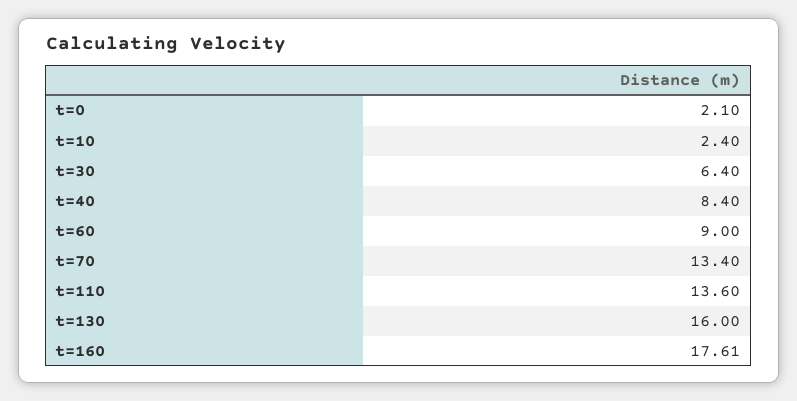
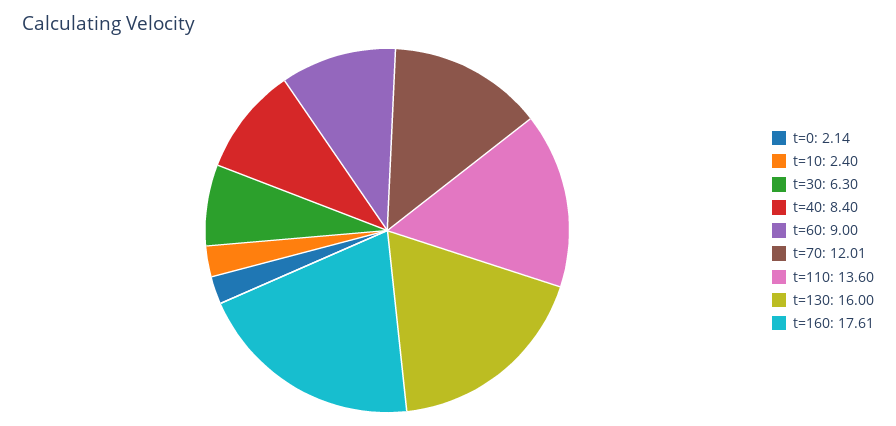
t=0: 2.1 -> 2.14
t=30: 6.4 -> 6.3
t=70: 13.4 -> 12.01

